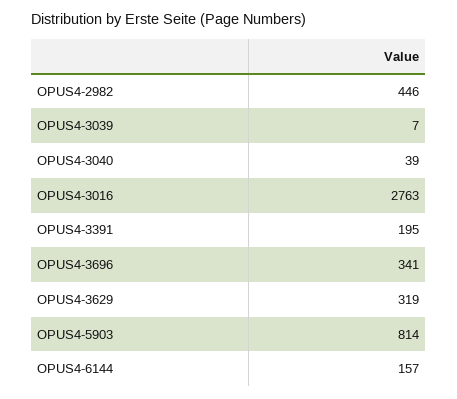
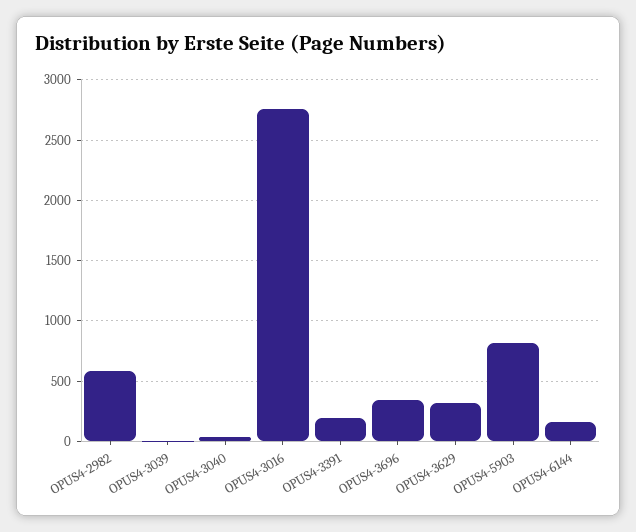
OPUS4-2982: 446 -> 600

